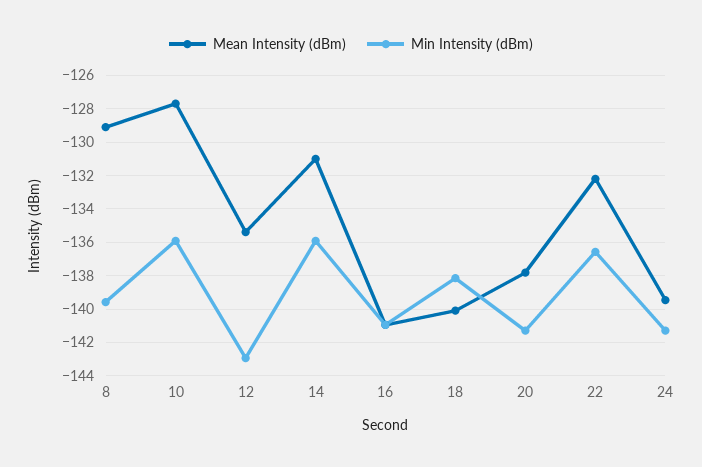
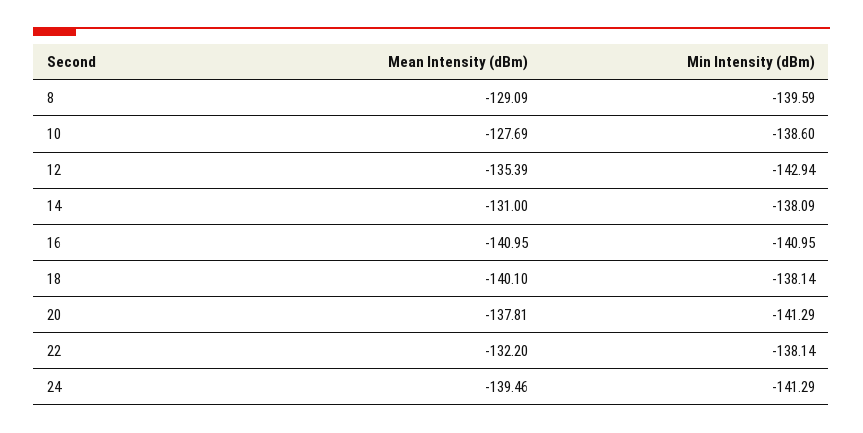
Min Intensity (dBm), 10: -136 -> -138.6
Min Intensity (dBm), 14: -136 -> -138.09
Min Intensity (dBm), 22: -136.5 -> -138.14

